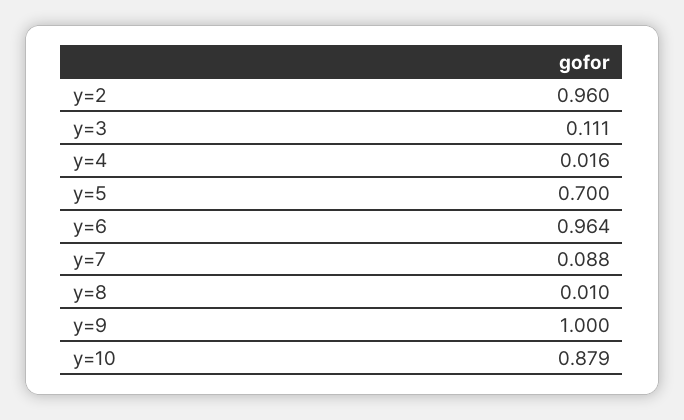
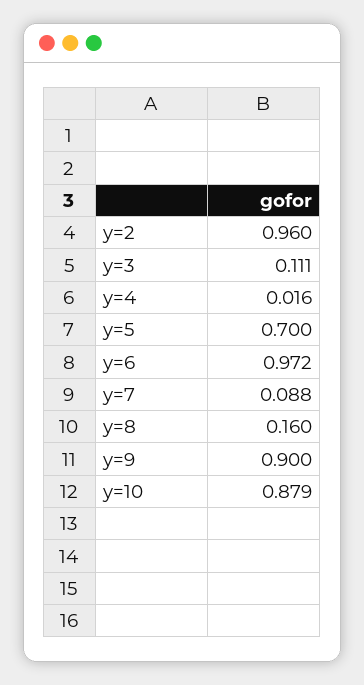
y=6: 0.964 -> 0.972
y=8: 0.01 -> 0.16
y=9: 1 -> 0.9

